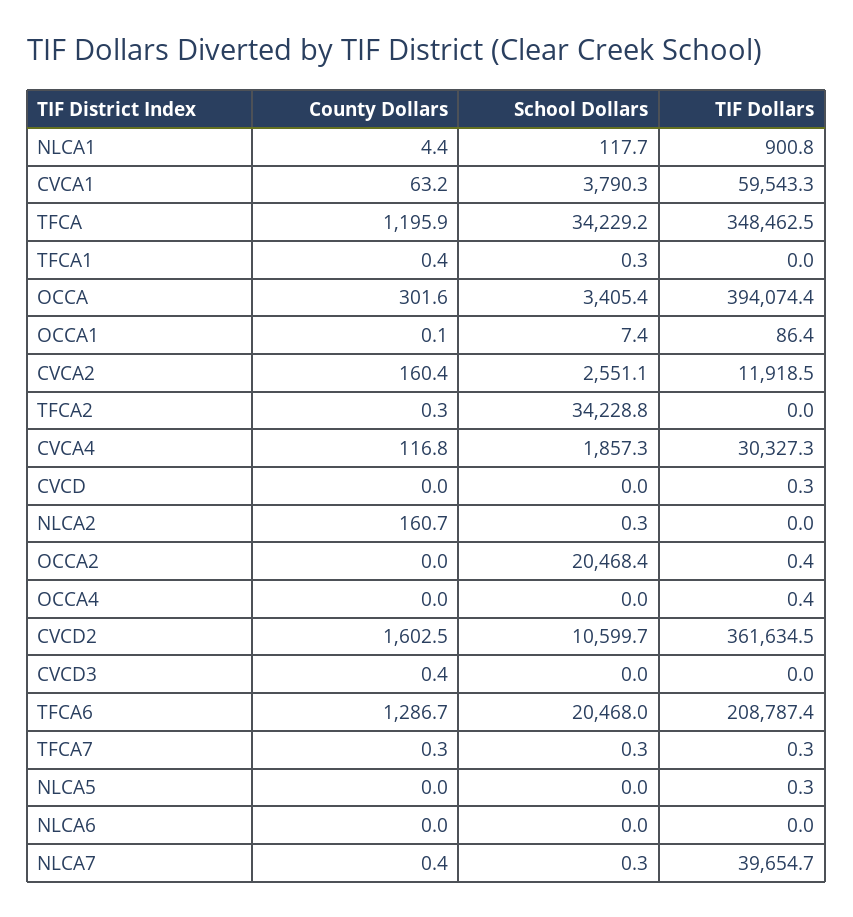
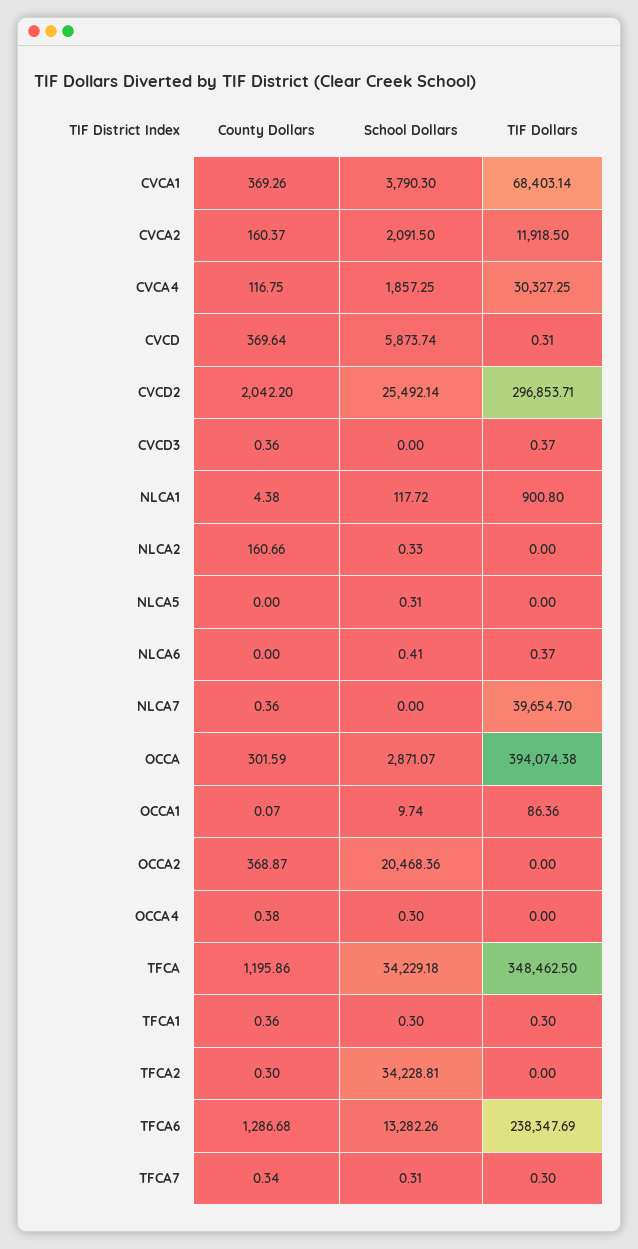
County Dollars, CVCA1: 63.2 -> 369.26
TIF Dollars, CVCA1: 59543.3 -> 68403.14
TIF Dollars, TFCA1: 0 -> 0.3
School Dollars, OCCA: 3405.4 -> 2871.07
School Dollars, OCCA1: 7.4 -> 9.74
School Dollars, CVCA2: 2551.1 -> 2091.5
County Dollars, CVCD: 0 -> 369.64
School Dollars, CVCD: 0 -> 5873.74
County Dollars, OCCA2: 0 -> 368.87
TIF Dollars, OCCA2: 0.4 -> 0
County Dollars, OCCA4: 0 -> 0.38
School Dollars, OCCA4: 0 -> 0.3
TIF Dollars, OCCA4: 0.4 -> 0
County Dollars, CVCD2: 1602.5 -> 2042.2
School Dollars, CVCD2: 10599.7 -> 25492.14
TIF Dollars, CVCD2: 361634.5 -> 296853.71
TIF Dollars, CVCD3: 0 -> 0.37
School Dollars, TFCA6: 20468 -> 13282.26
TIF Dollars, TFCA6: 208787.4 -> 238347.69
School Dollars, NLCA5: 0 -> 0.31
TIF Dollars, NLCA5: 0.3 -> 0
School Dollars, NLCA6: 0 -> 0.41
TIF Dollars, NLCA6: 0 -> 0.37
School Dollars, NLCA7: 0.3 -> 0

